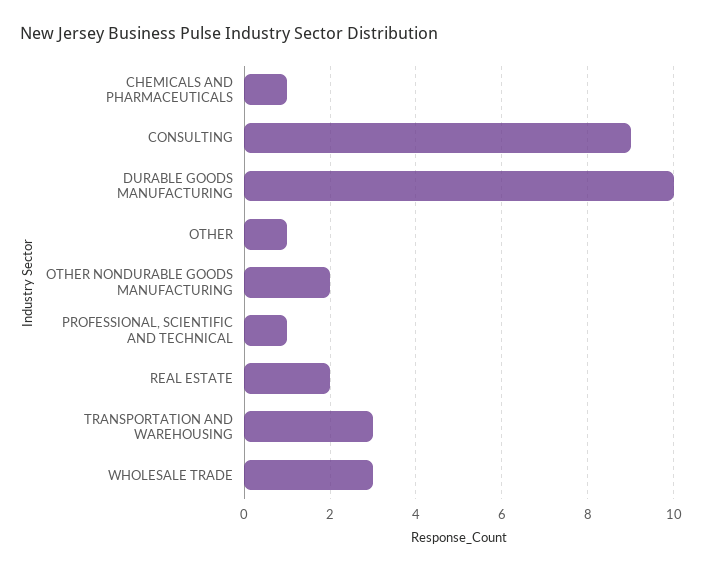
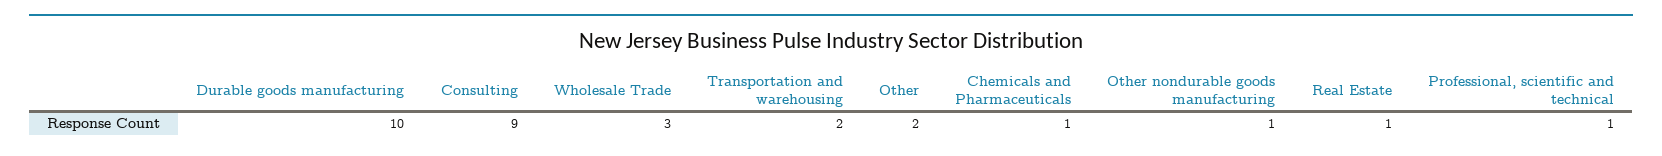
OTHER: 1 -> 2
OTHER NONDURABLE GOODS MANUFACTURING: 2 -> 1
REAL ESTATE: 2 -> 1
TRANSPORTATION AND WAREHOUSING: 3 -> 2

